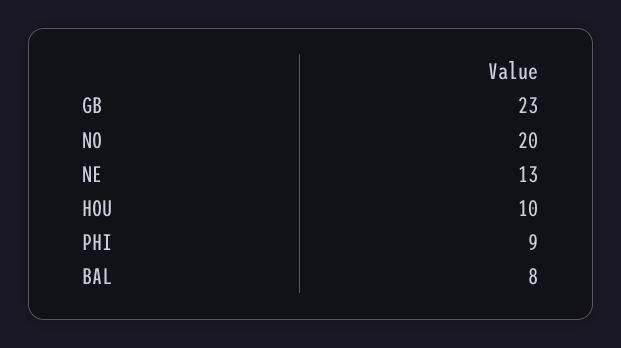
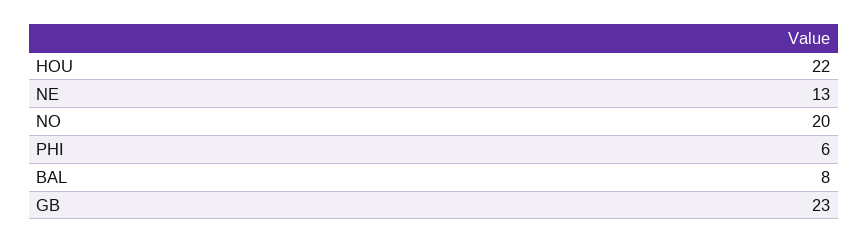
HOU: 10 -> 22
PHI: 9 -> 6

